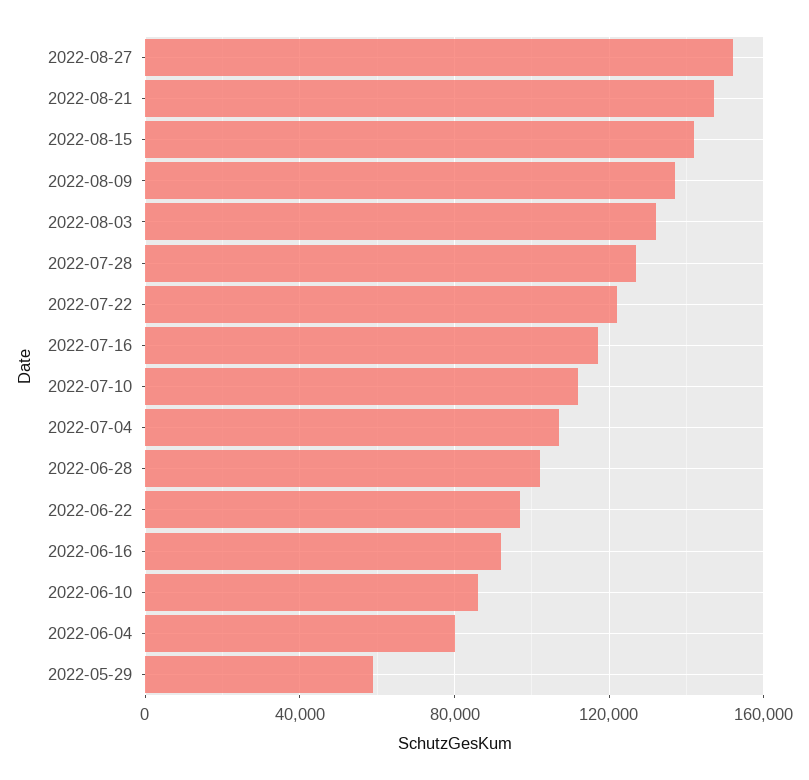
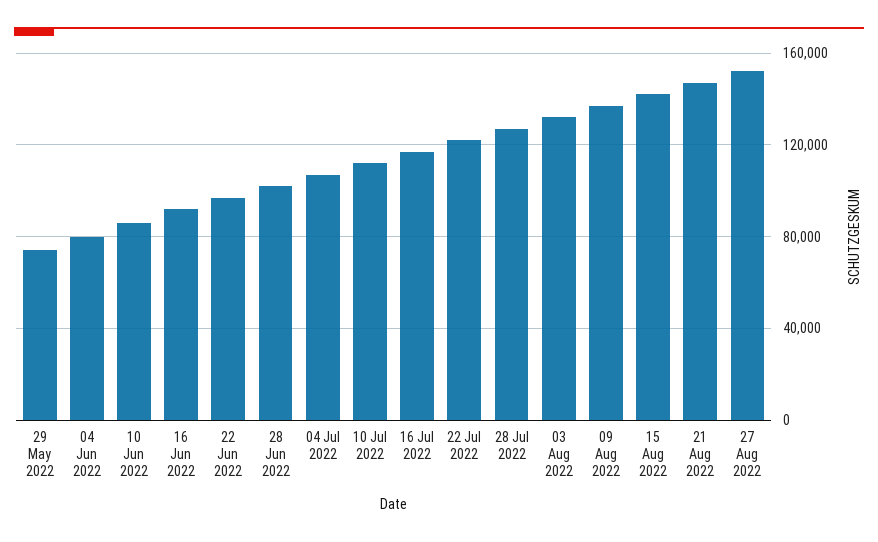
2022-05-29: 60000 -> 75000

